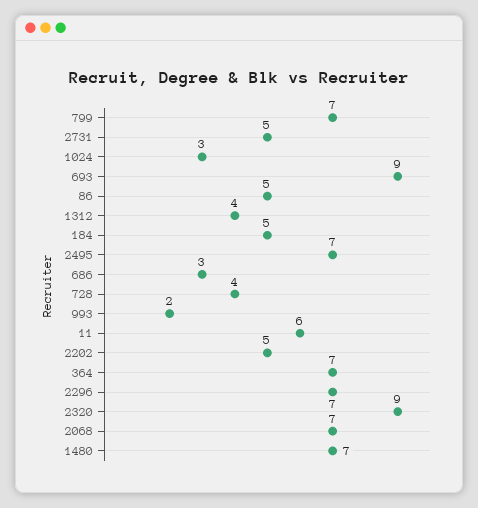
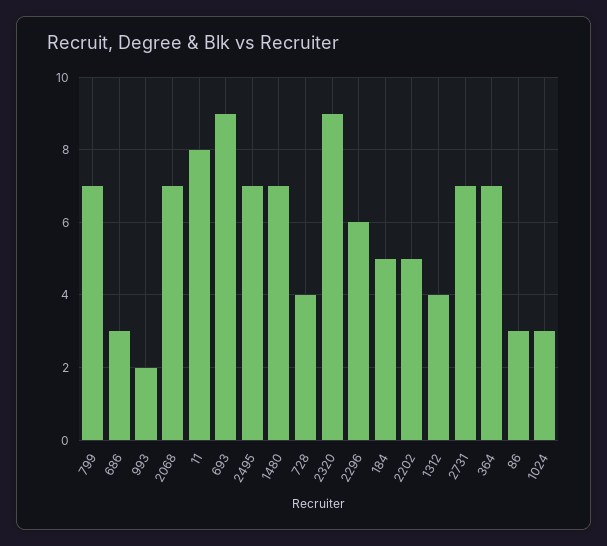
2731: 5 -> 7
86: 5 -> 3
11: 6 -> 8
2296: 7 -> 6

